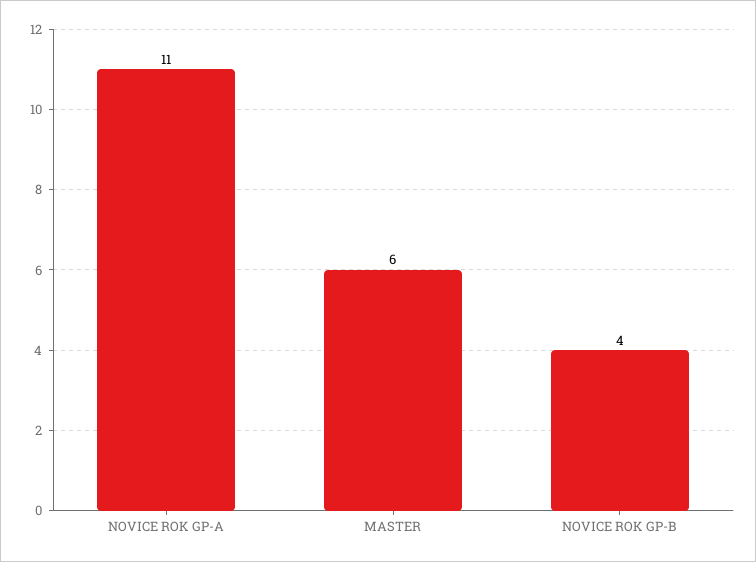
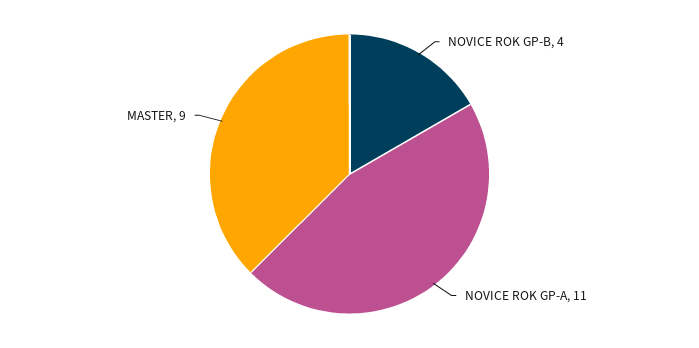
MASTER: 6 -> 9

